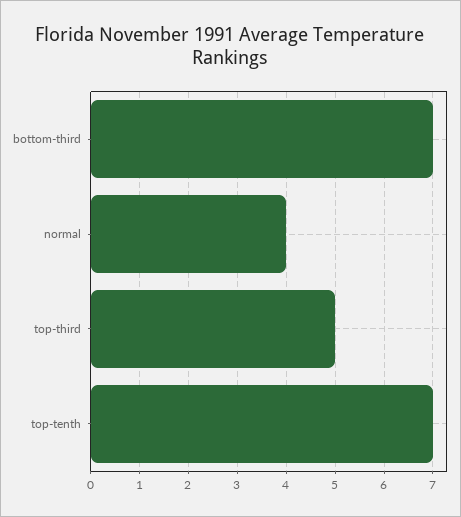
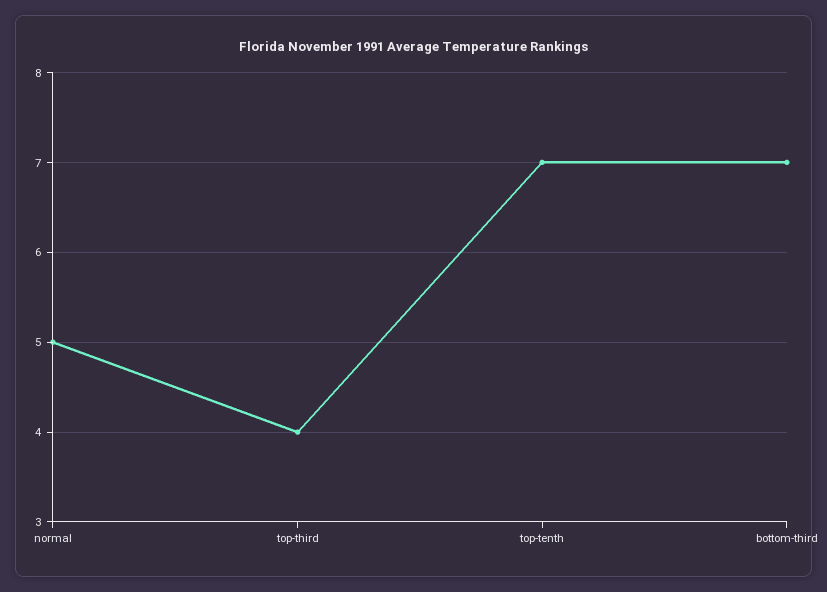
normal: 4 -> 5
top-third: 5 -> 4

